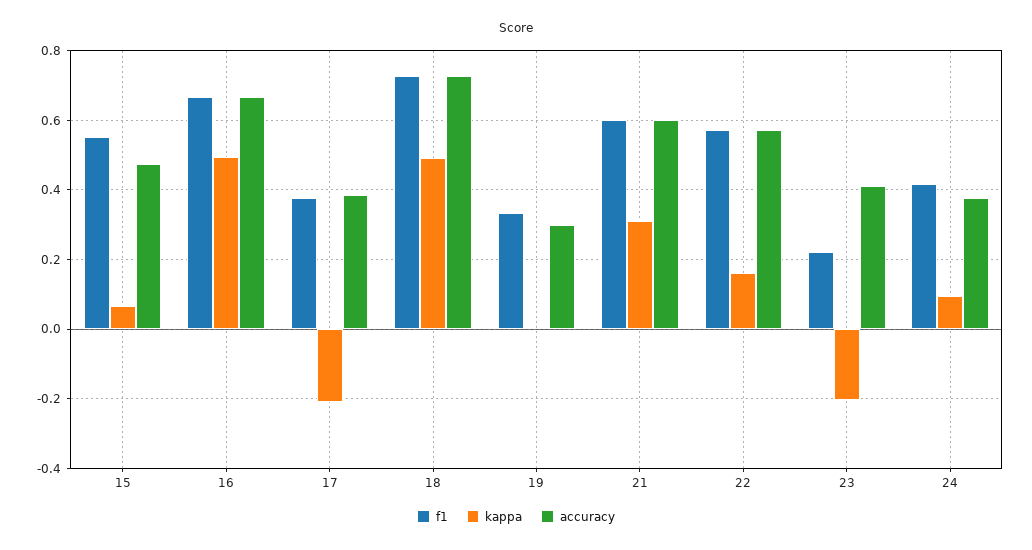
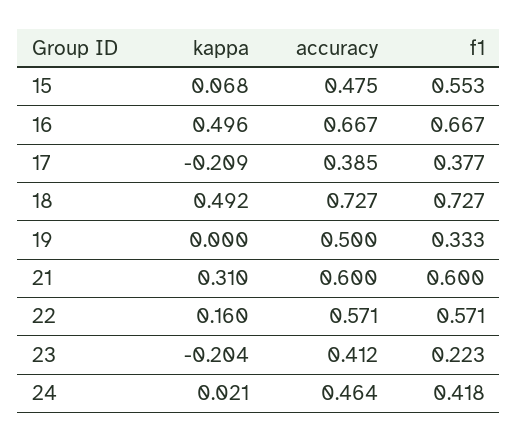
accuracy, 19: 0.3 -> 0.5
kappa, 24: 0.1 -> 0.021
accuracy, 24: 0.38 -> 0.464

